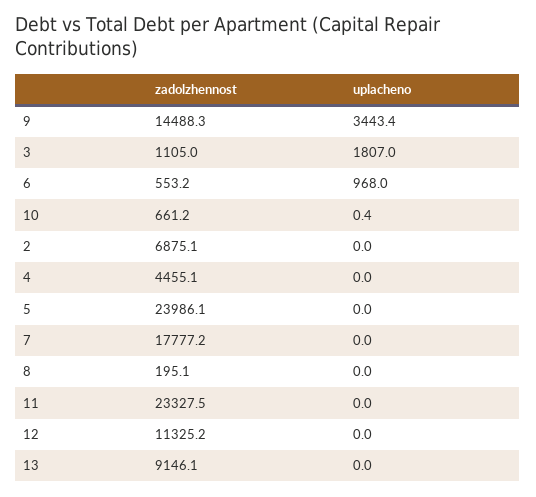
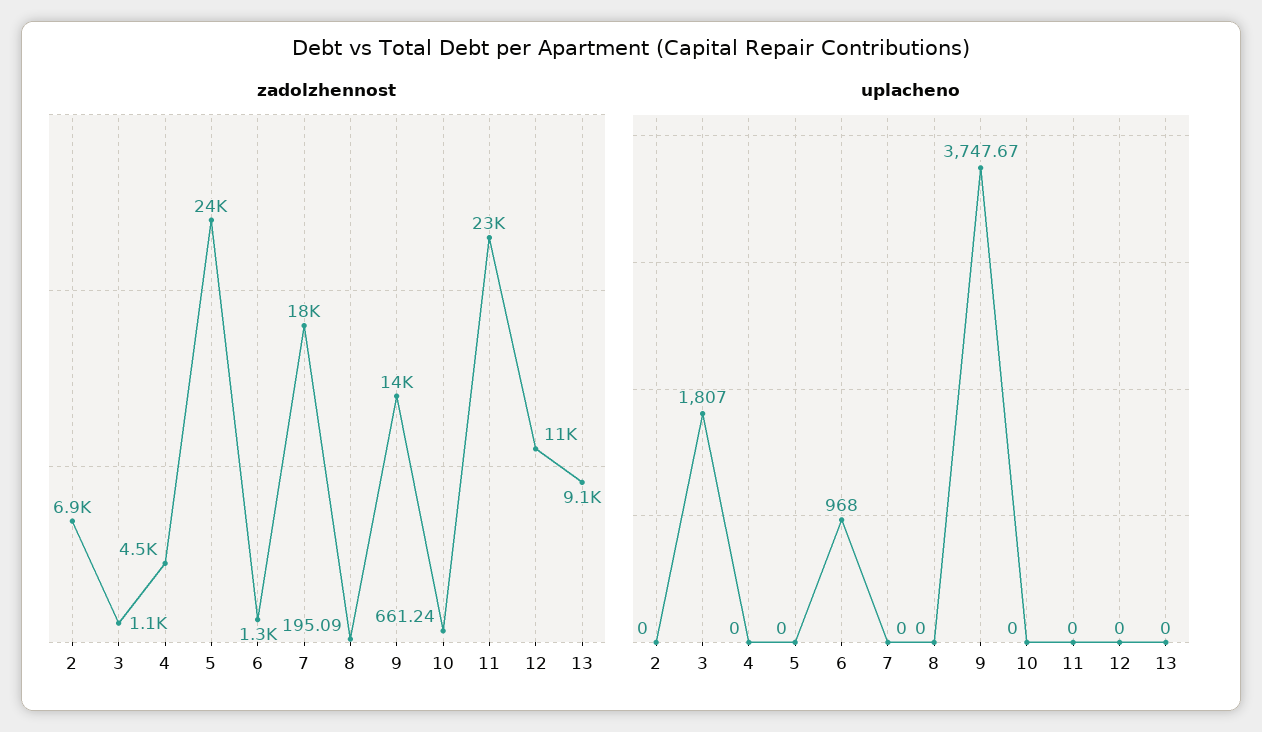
uplacheno, 9: 3443.4 -> 3747.67
zadolzhennost, 6: 553.2 -> 1300
uplacheno, 10: 0.4 -> 0

